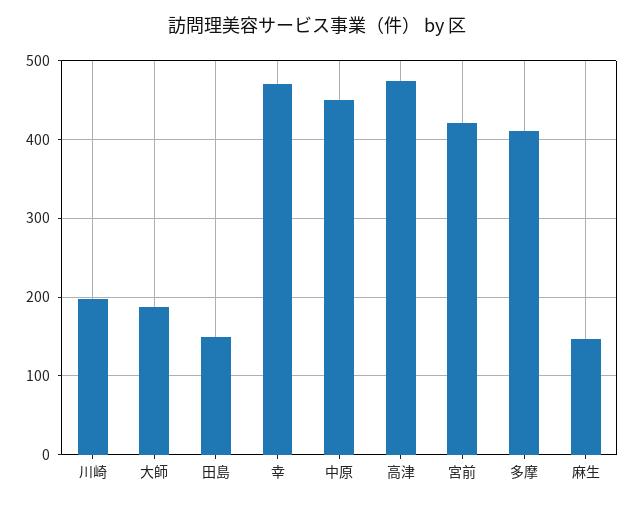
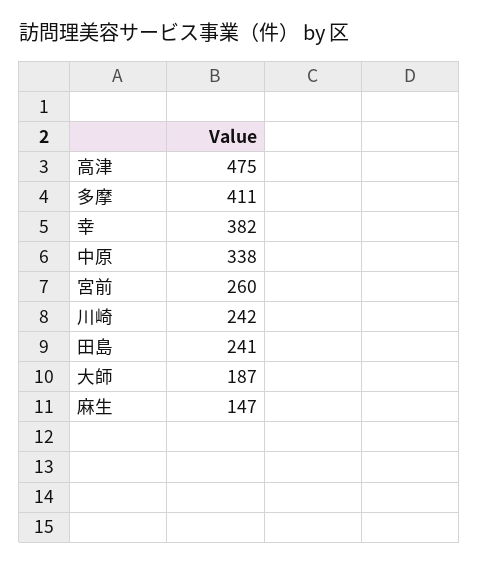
川崎: 200 -> 242
田島: 150 -> 241
幸: 470 -> 382
中原: 450 -> 338
宮前: 420 -> 260

